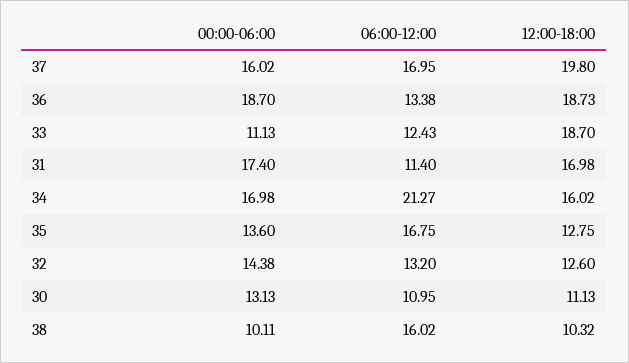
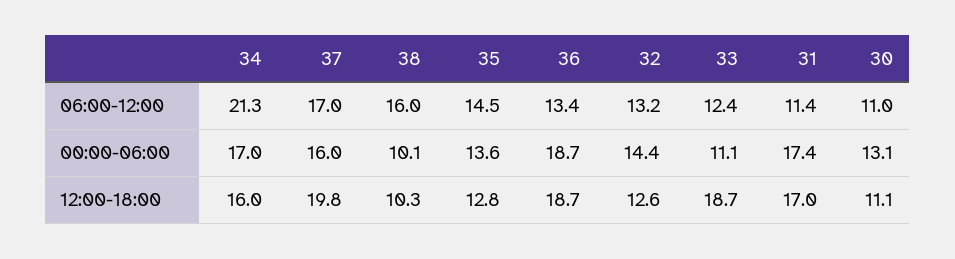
06:00-12:00, 35: 16.75 -> 14.5

